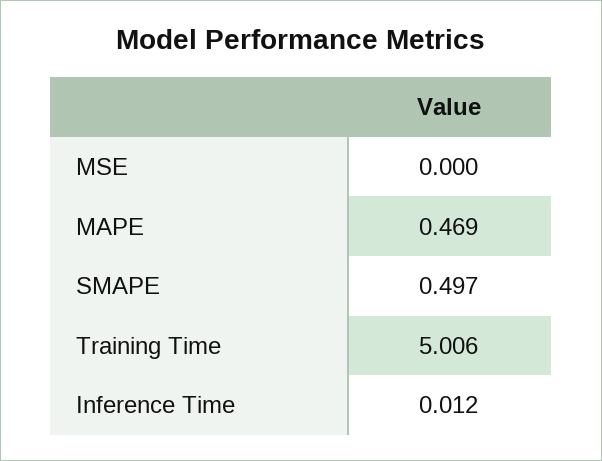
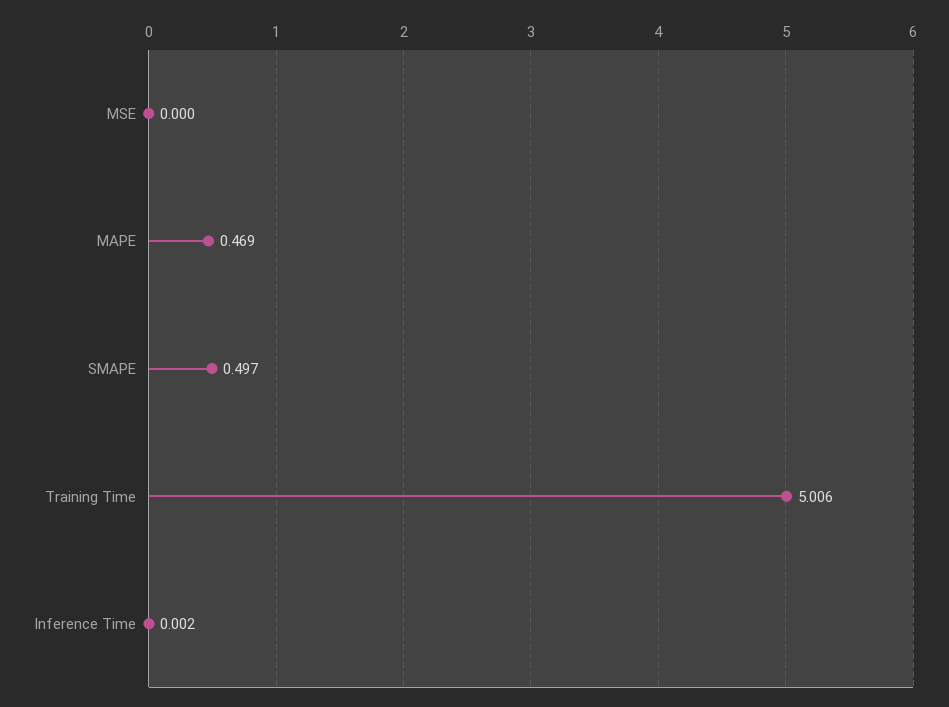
Inference Time: 0.012 -> 0.002

